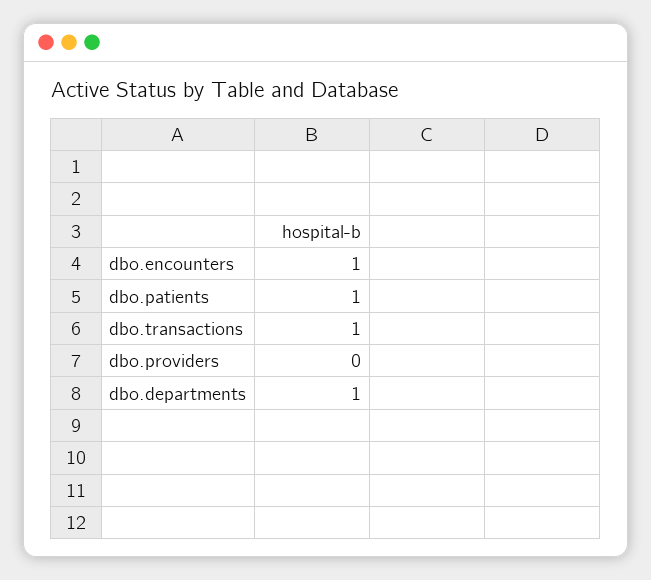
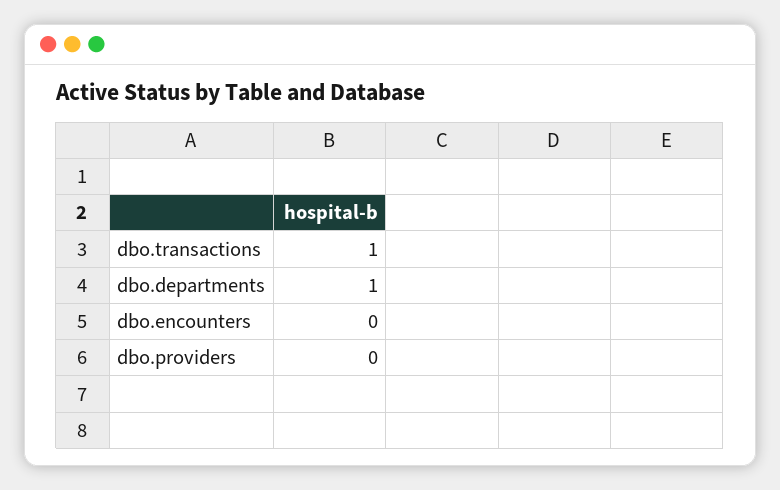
dbo.encounters: 1 -> 0
dbo.patients: 1 -> none

